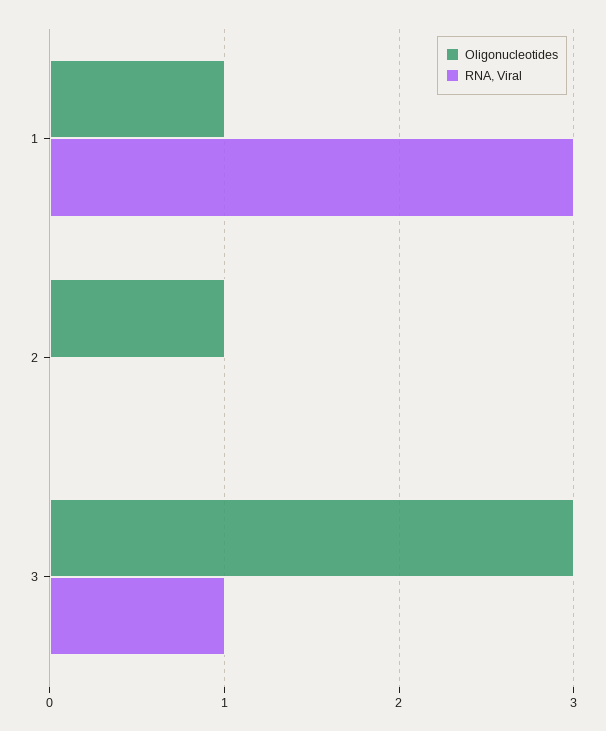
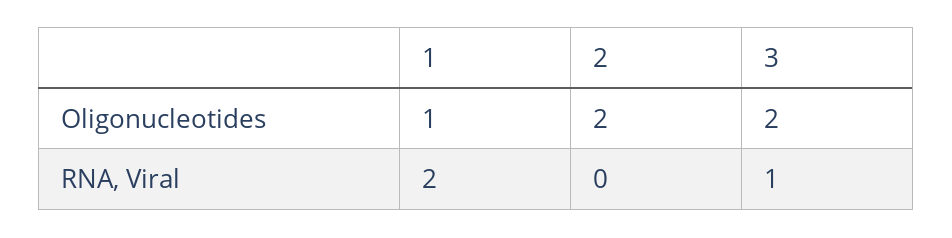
RNA, Viral, 1: 3 -> 2
Oligonucleotides, 2: 1 -> 2
Oligonucleotides, 3: 3 -> 2

